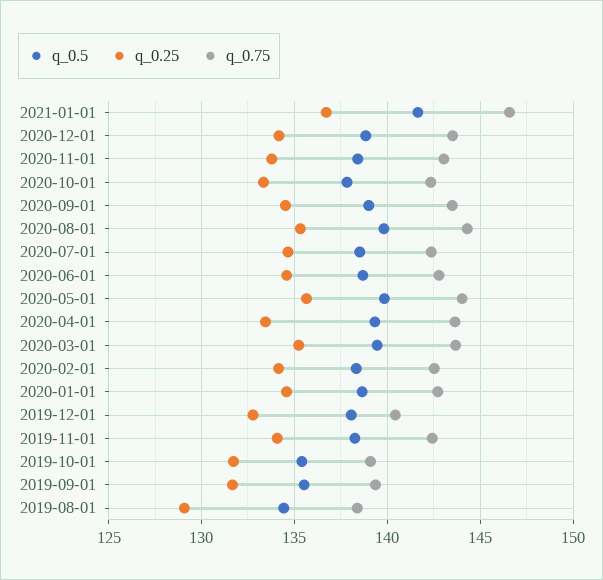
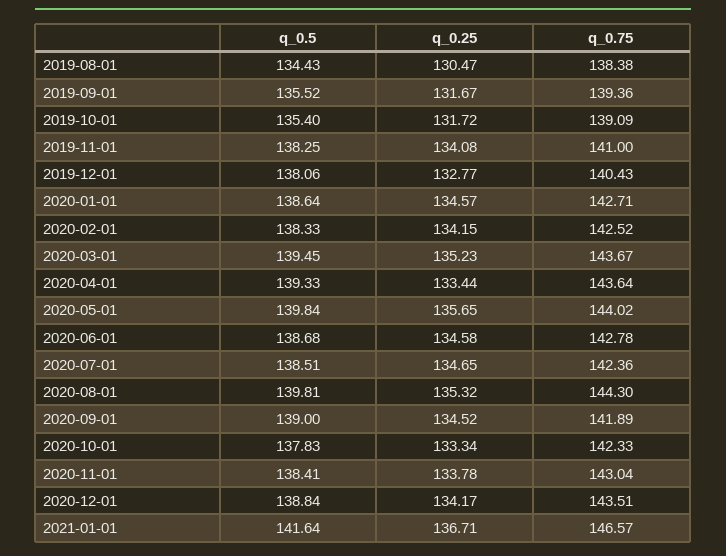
q_0.75, 2020-09-01: 143.5 -> 141.89
q_0.75, 2019-11-01: 142.5 -> 141
q_0.25, 2019-08-01: 129 -> 130.47

